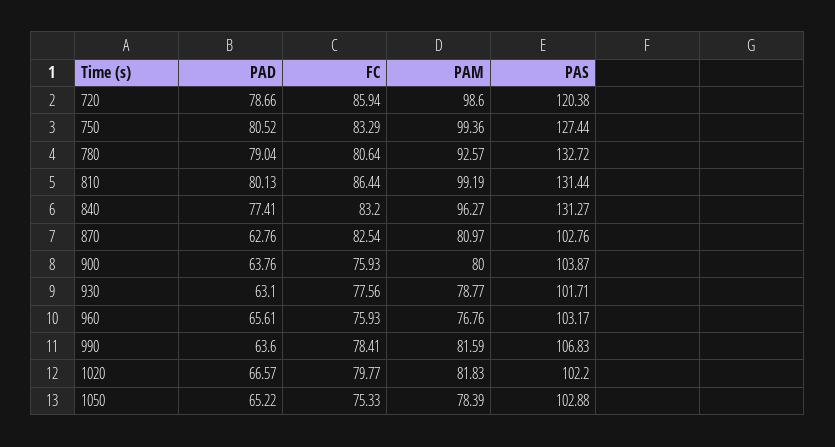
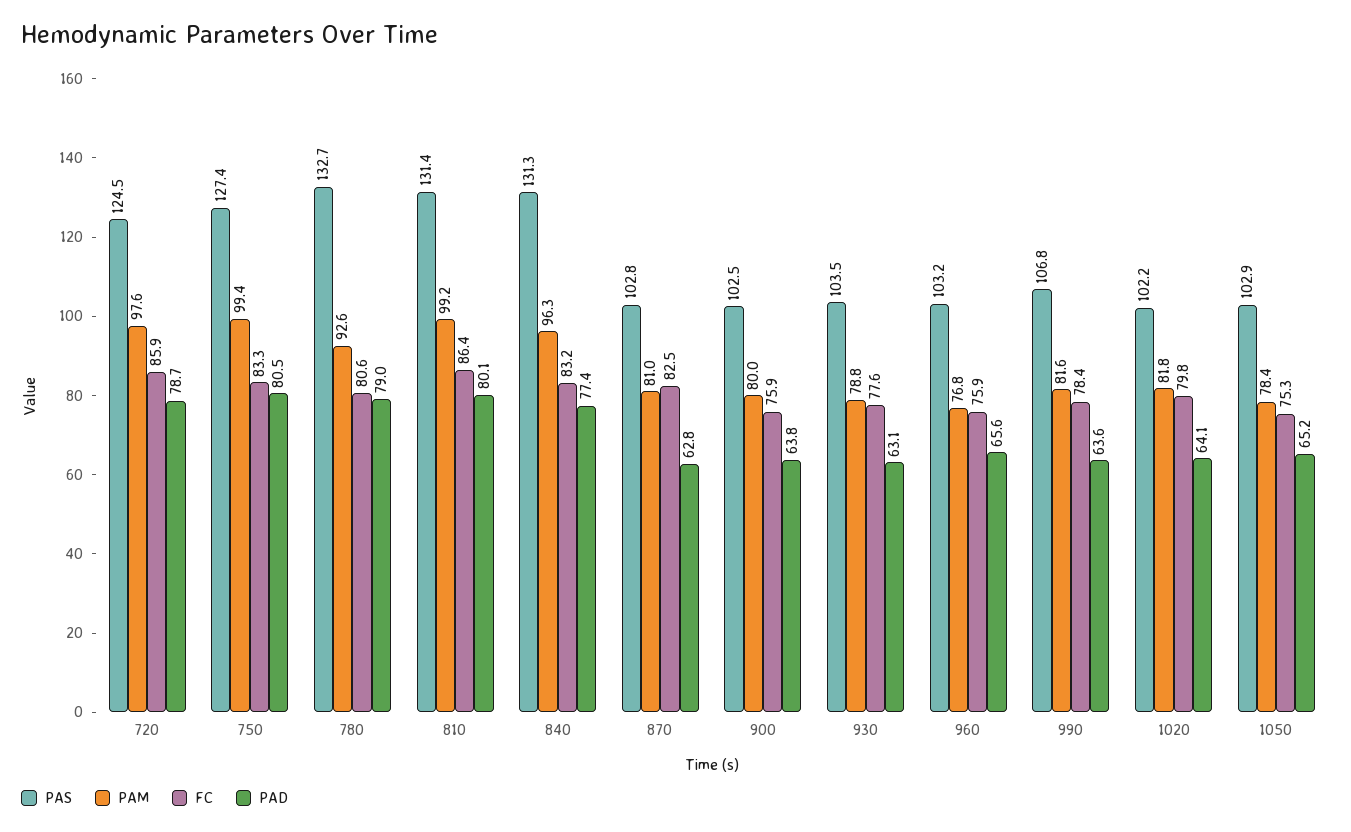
PAM, 720: 98.6 -> 97.6
PAS, 720: 120.38 -> 124.5
PAS, 900: 103.87 -> 102.5
PAS, 930: 101.71 -> 103.5
PAD, 1020: 66.57 -> 64.1

